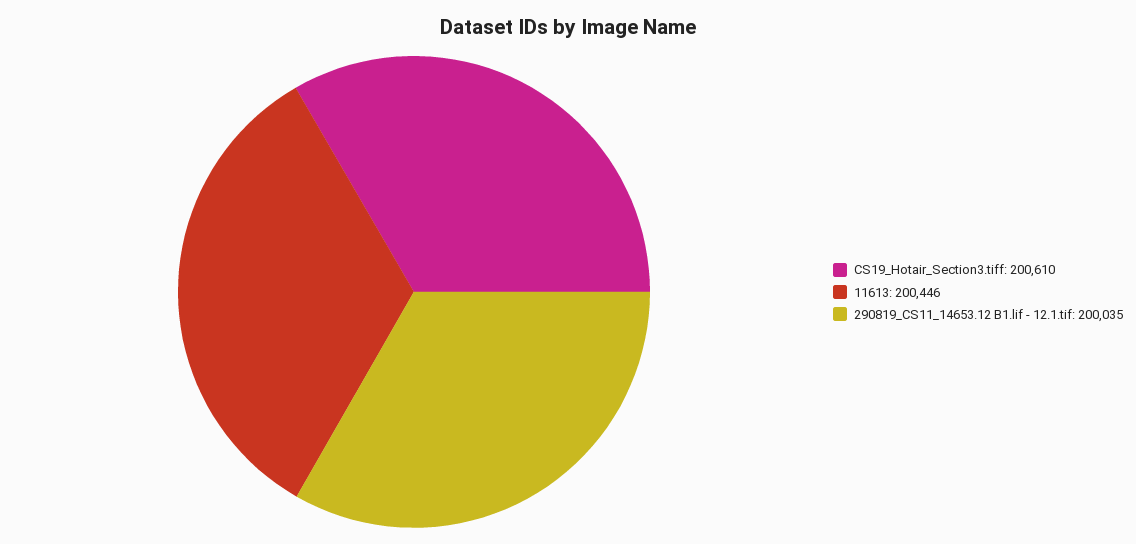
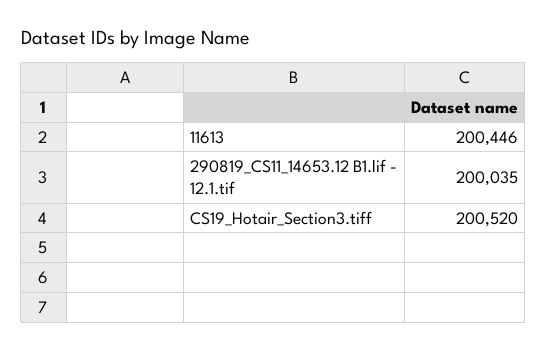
CS19_Hotair_Section3.tiff: 200610 -> 200520

